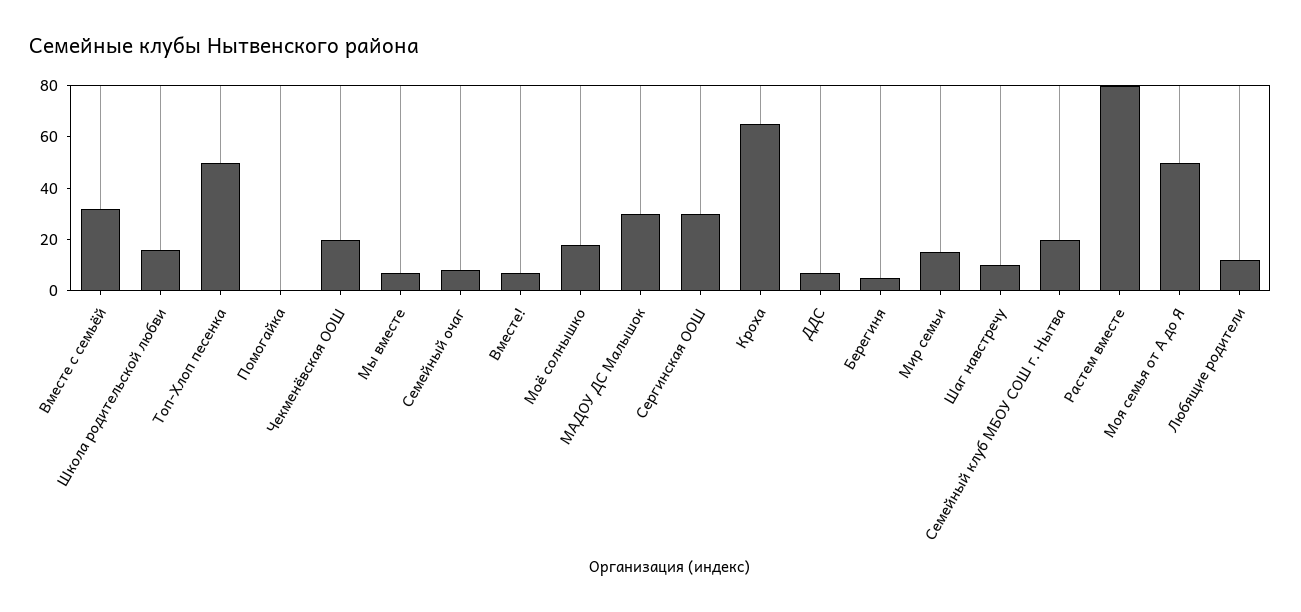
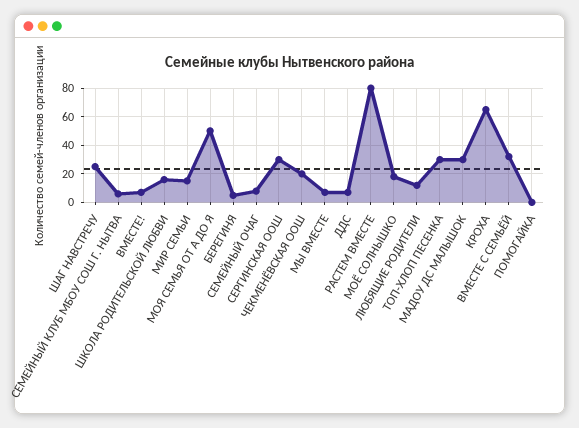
Топ-Хлоп песенка: 50 -> 30
Шаг навстречу: 10 -> 25
Семейный клуб МБОУ СОШ г. Нытва: 20 -> 5

